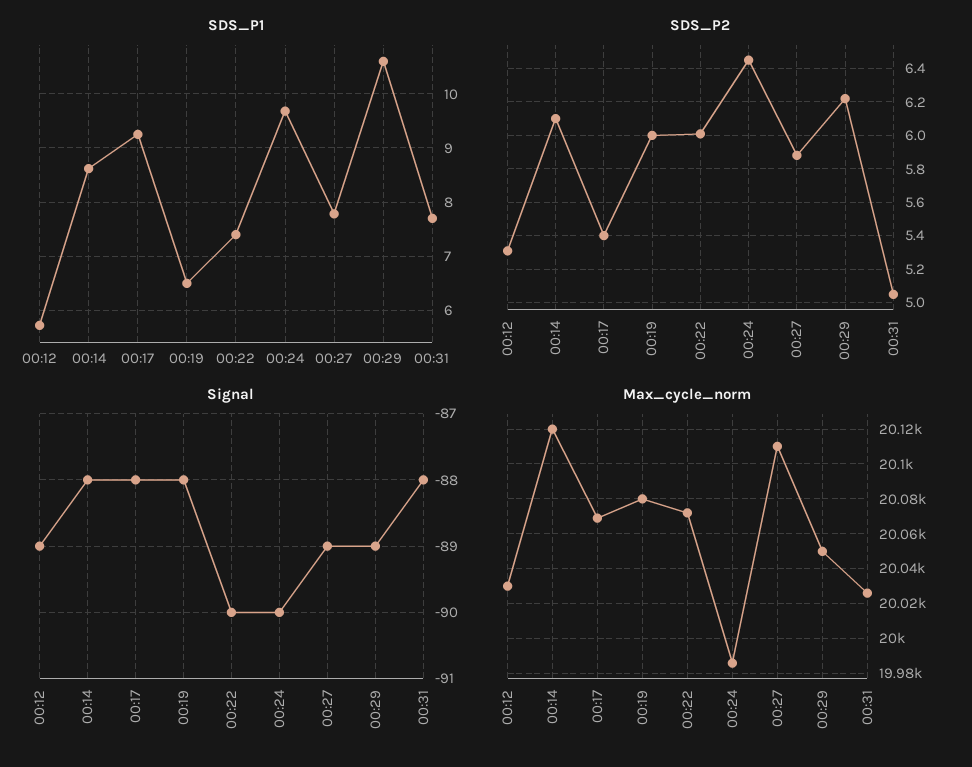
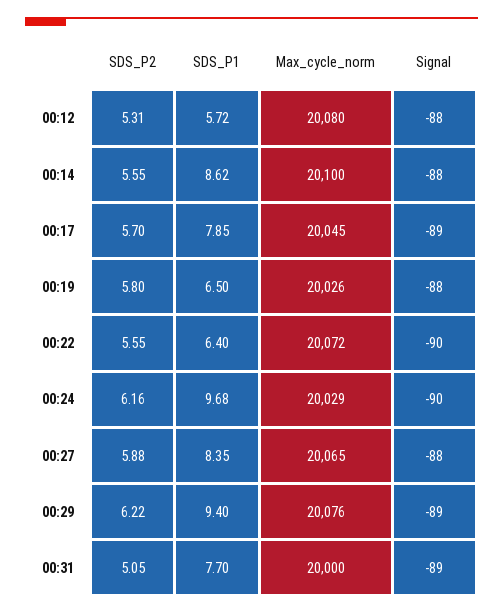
SDS_P1, 00:17: 9.2 -> 7.85
SDS_P1, 00:22: 7.4 -> 6.4
SDS_P1, 00:27: 7.8 -> 8.35
SDS_P1, 00:29: 10.6 -> 9.4
SDS_P2, 00:14: 6.1 -> 5.55
SDS_P2, 00:17: 5.4 -> 5.7
SDS_P2, 00:19: 6 -> 5.8
SDS_P2, 00:22: 6 -> 5.55
SDS_P2, 00:24: 6.45 -> 6.16
Signal, 00:12: -89 -> -88
Signal, 00:17: -88 -> -89
Signal, 00:27: -89 -> -88
Signal, 00:31: -88 -> -89
Max_cycle_norm, 00:12: 20030 -> 20080
Max_cycle_norm, 00:14: 20120 -> 20100
Max_cycle_norm, 00:17: 20070 -> 20045
Max_cycle_norm, 00:19: 20080 -> 20026
Max_cycle_norm, 00:24: 19985 -> 20029
Max_cycle_norm, 00:27: 20110 -> 20065
Max_cycle_norm, 00:29: 20050 -> 20076
Max_cycle_norm, 00:31: 20025 -> 20000

